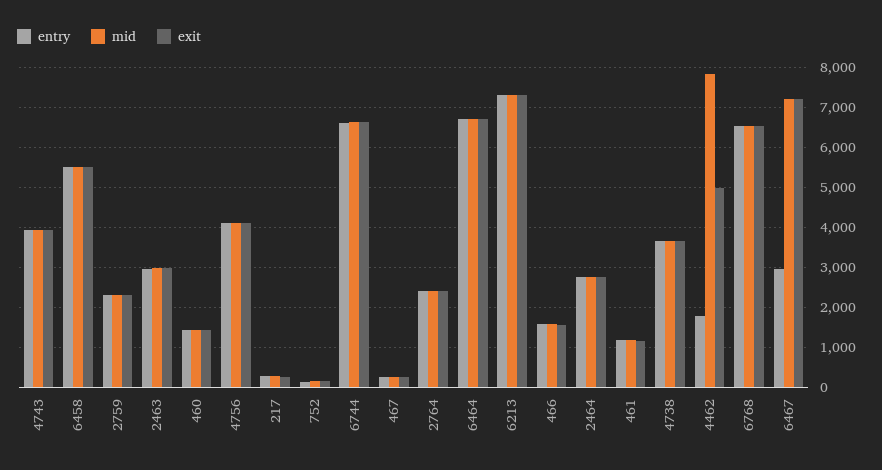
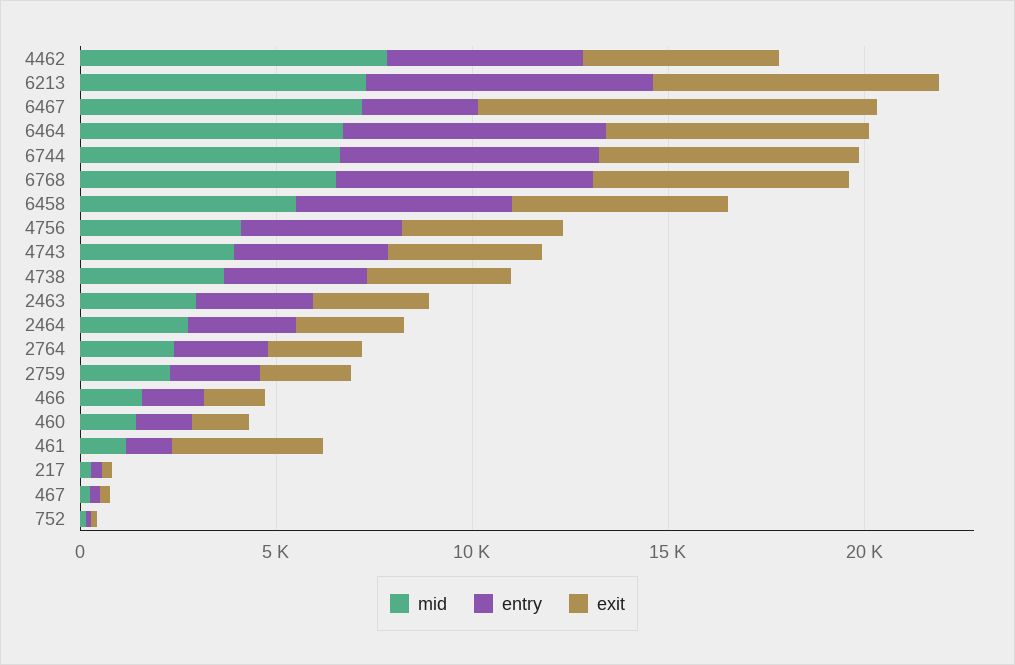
exit, 461: 1200 -> 4000
entry, 4462: 1800 -> 5000
exit, 6467: 7200 -> 10000

